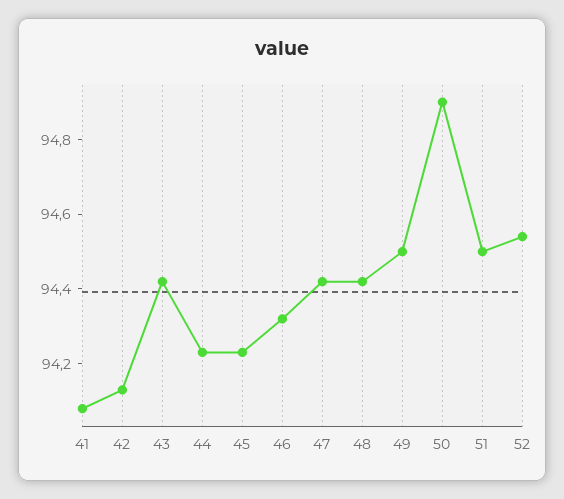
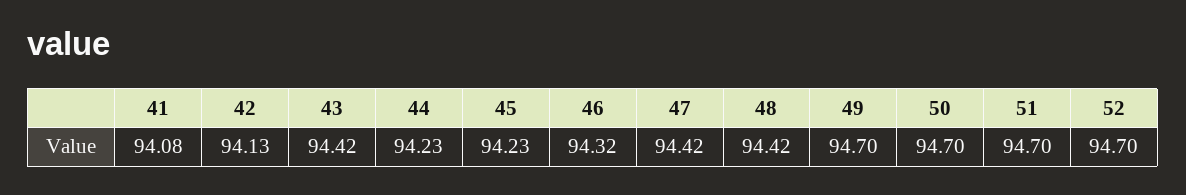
49: 94.5 -> 94.7
50: 94.9 -> 94.7
51: 94.5 -> 94.7
52: 94.55 -> 94.7

